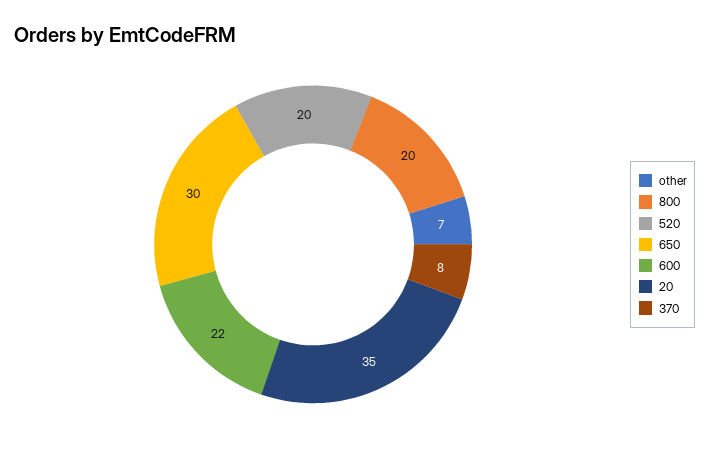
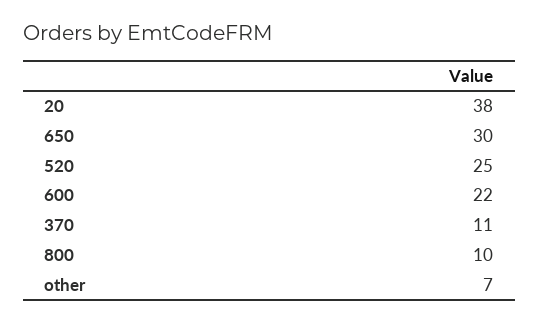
800: 20 -> 10
520: 20 -> 25
20: 35 -> 38
370: 8 -> 11

